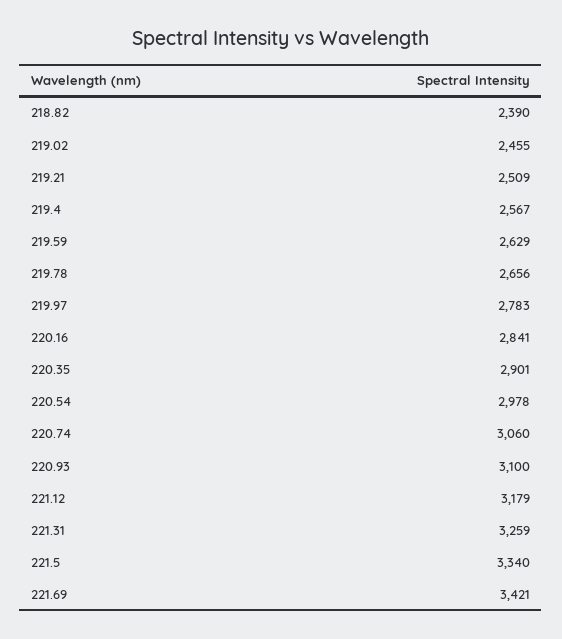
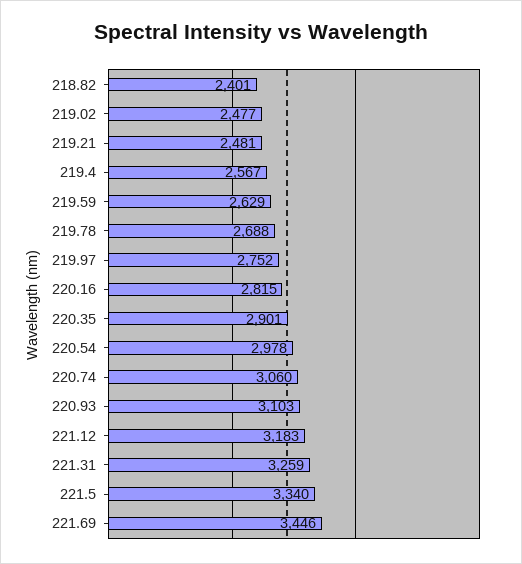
218.82: 2390 -> 2401
219.02: 2455 -> 2477
219.21: 2509 -> 2481
219.78: 2656 -> 2688
219.97: 2783 -> 2752
220.16: 2841 -> 2815
220.93: 3100 -> 3103
221.12: 3179 -> 3183
221.69: 3421 -> 3446

